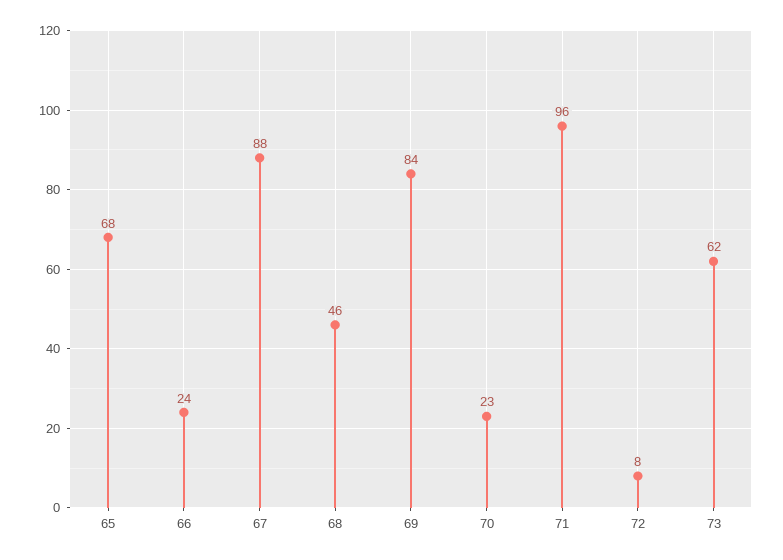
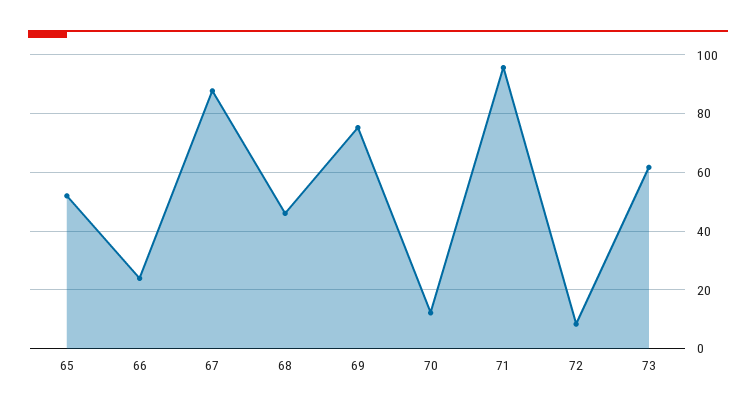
65: 68 -> 52.5
69: 84 -> 75
70: 23 -> 12.5

